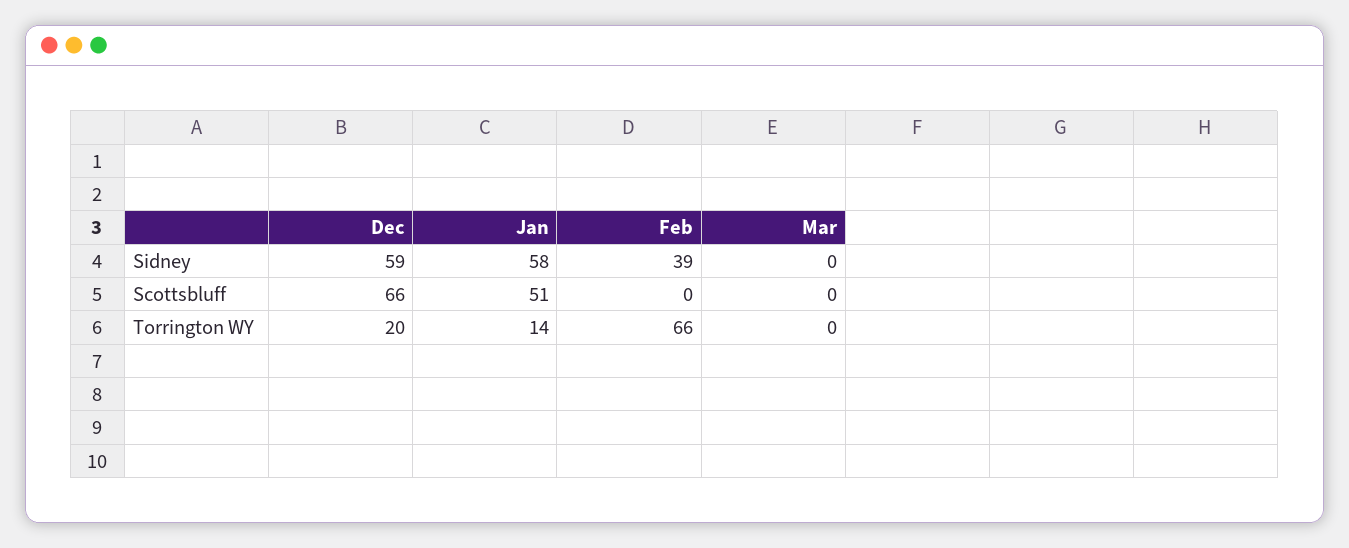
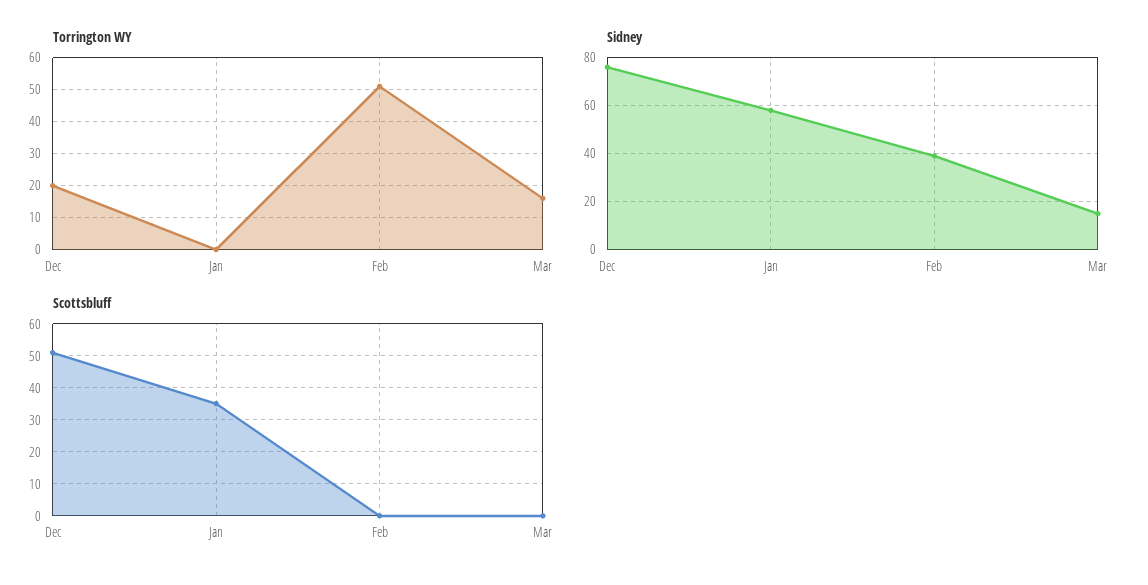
Sidney, Dec: 59 -> 75
Sidney, Mar: 0 -> 15
Scottsbluff, Dec: 66 -> 50
Scottsbluff, Jan: 51 -> 35
Torrington WY, Jan: 14 -> 0
Torrington WY, Feb: 66 -> 50
Torrington WY, Mar: 0 -> 15

